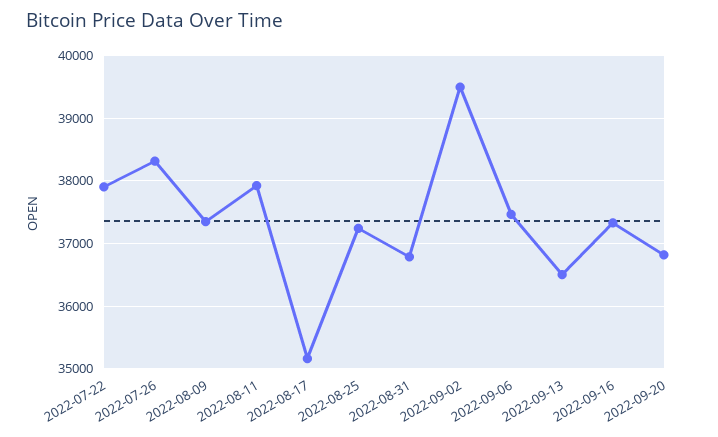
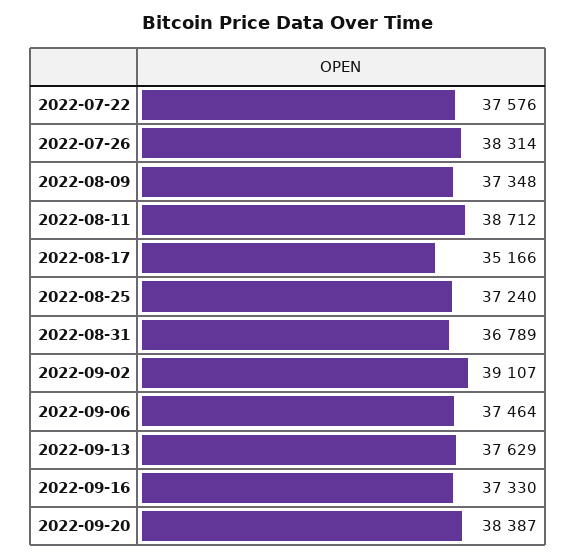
2022-07-22: 37900 -> 37576
2022-08-11: 37900 -> 38712
2022-09-02: 39500 -> 39107
2022-09-13: 36500 -> 37629
2022-09-20: 36800 -> 38387

